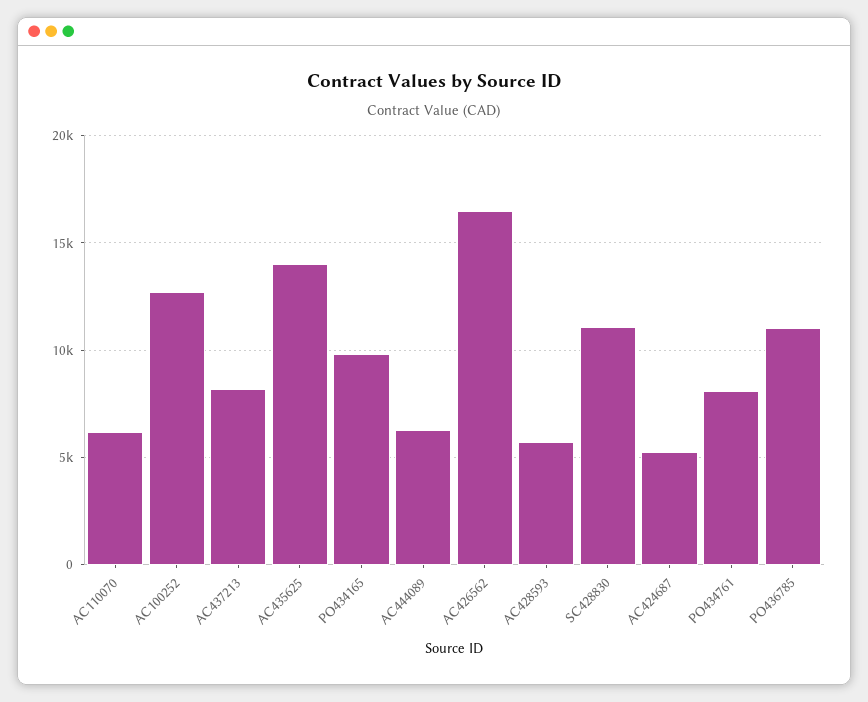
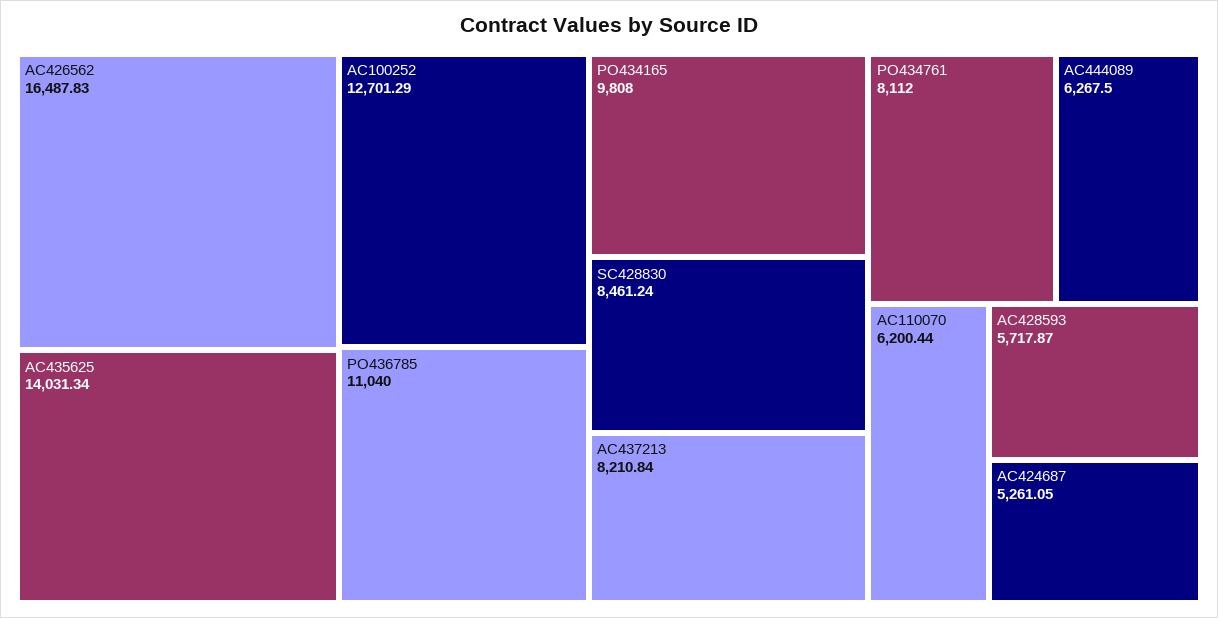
SC428830: 11000 -> 8461.24

